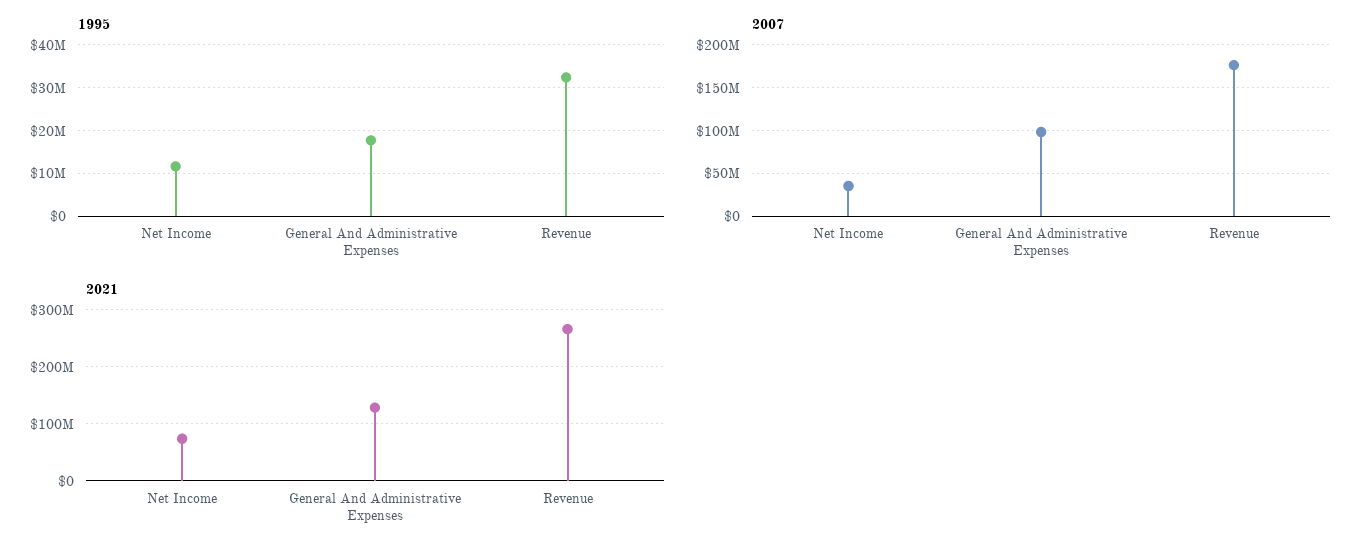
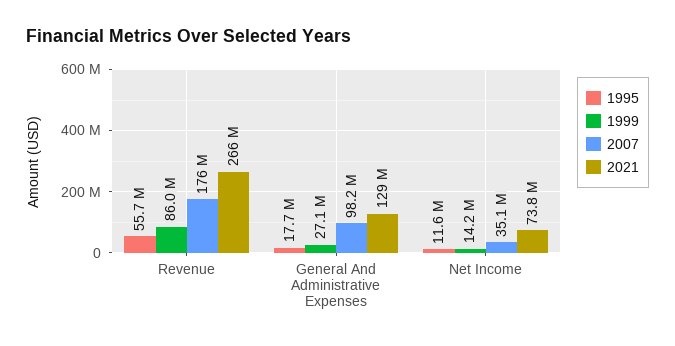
1995, Revenue: 32000000 -> 55700000
1999, Revenue: none -> 86000000
1999, General And Administrative Expenses: none -> 27100000
1999, Net Income: none -> 14200000

